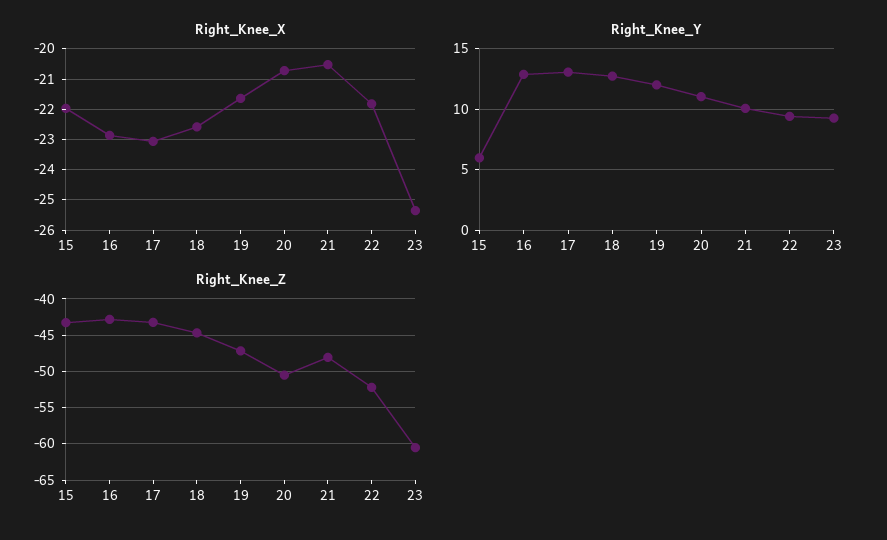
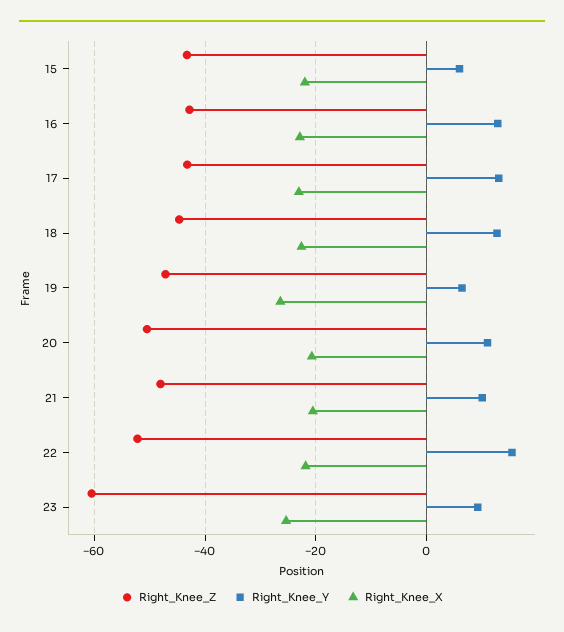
Right_Knee_X, 19: -21.6 -> -26
Right_Knee_Y, 19: 12 -> 6
Right_Knee_Y, 22: 9.5 -> 16

